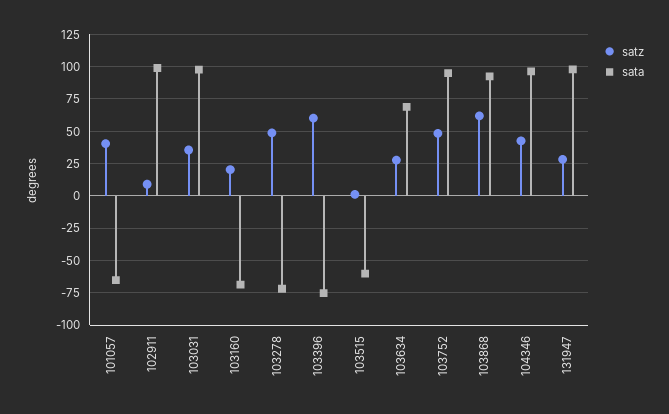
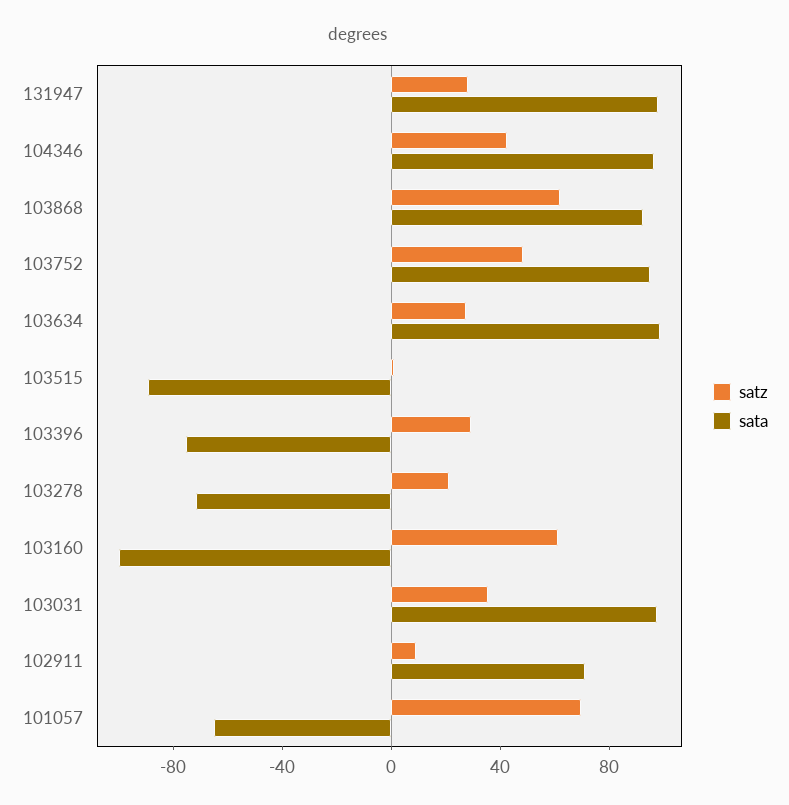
satz, 101057: 40 -> 70
sata, 102911: 100 -> 70
satz, 103160: 20 -> 60
sata, 103160: -70 -> -100
satz, 103278: 50 -> 20
satz, 103396: 60 -> 30
sata, 103515: -60 -> -90
sata, 103634: 70 -> 100

